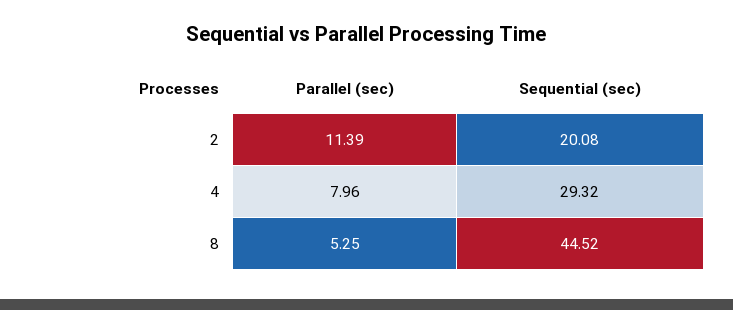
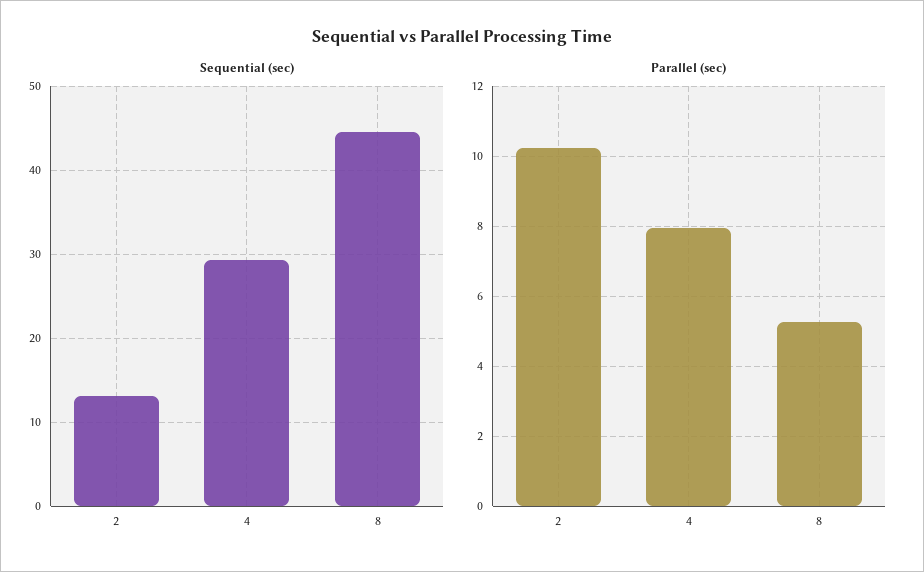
Parallel (sec), 2: 11.39 -> 10.2
Sequential (sec), 2: 20.08 -> 13

